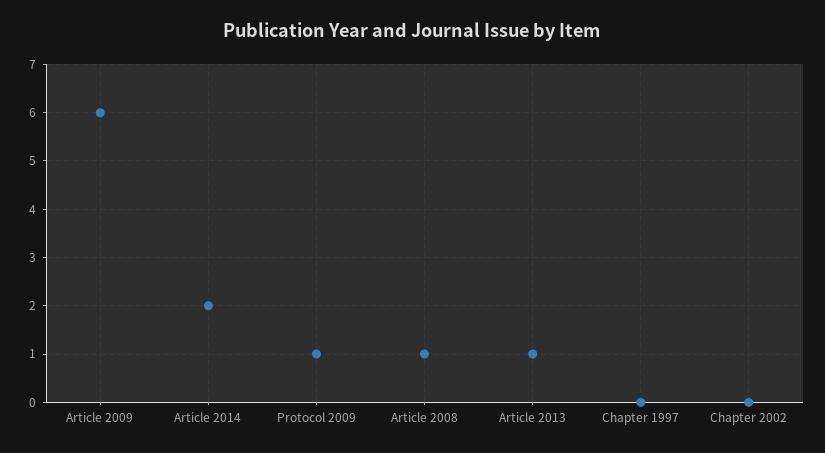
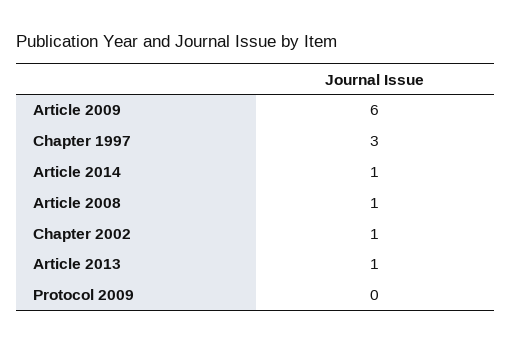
Article 2014: 2 -> 1
Protocol 2009: 1 -> 0
Chapter 1997: 0 -> 3
Chapter 2002: 0 -> 1

